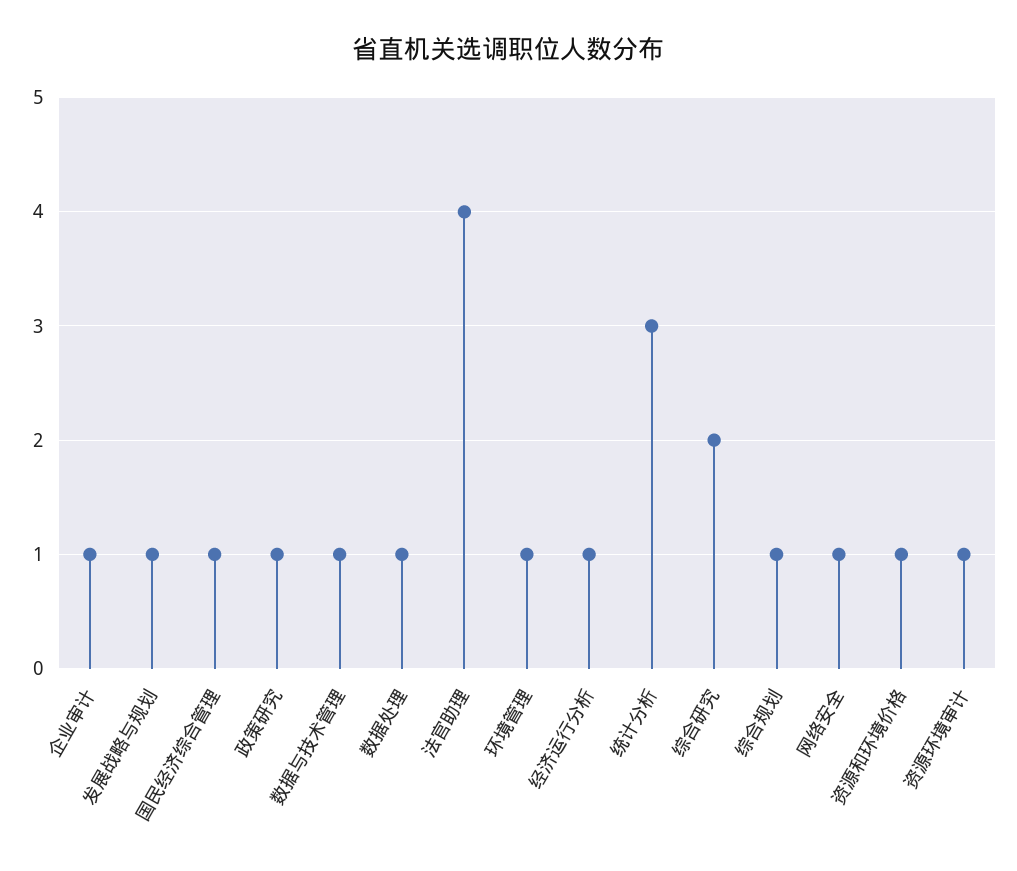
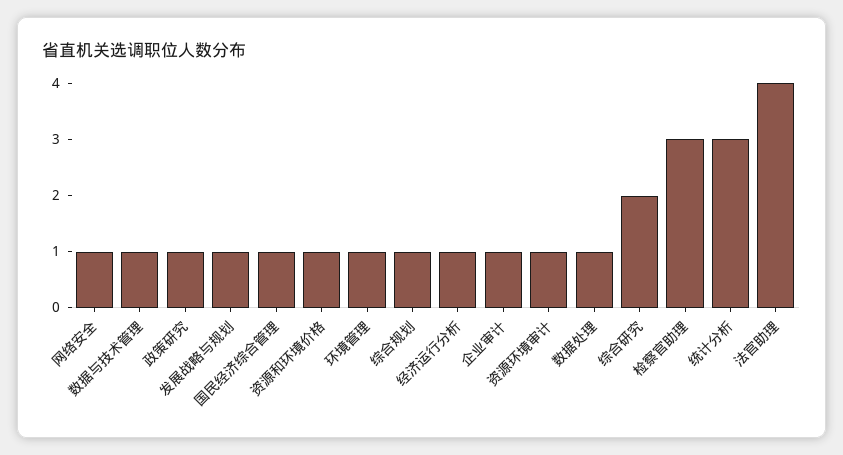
检察官助理: none -> 3

